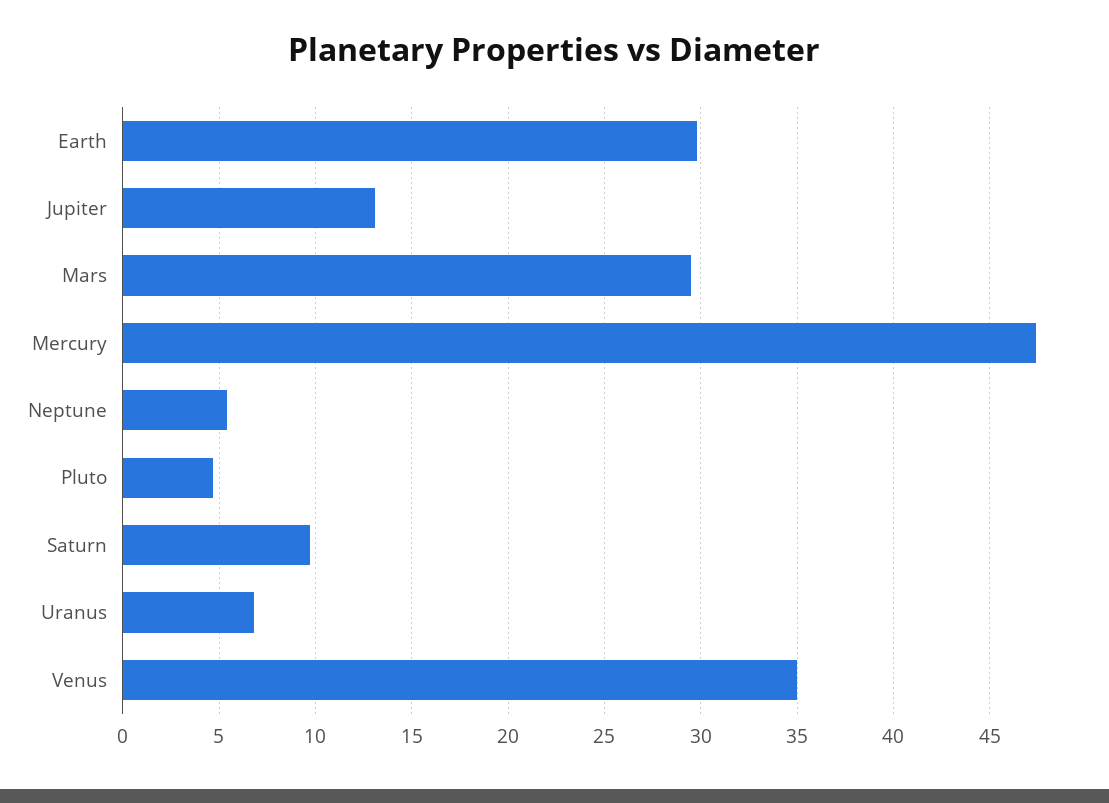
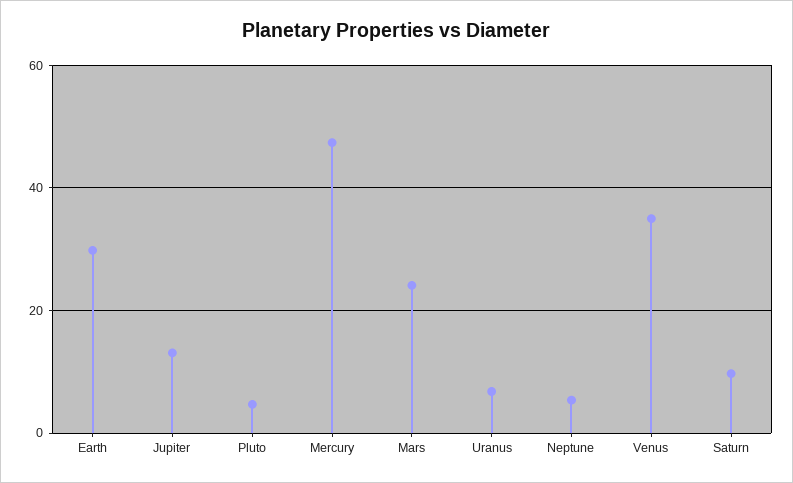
Mars: 29.5 -> 24

